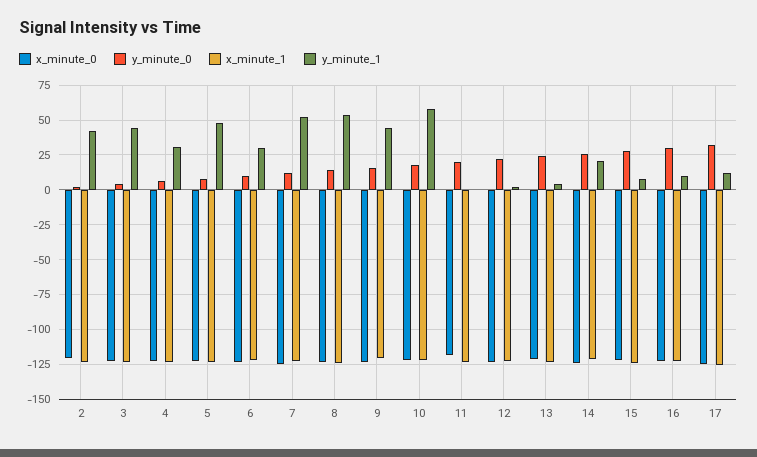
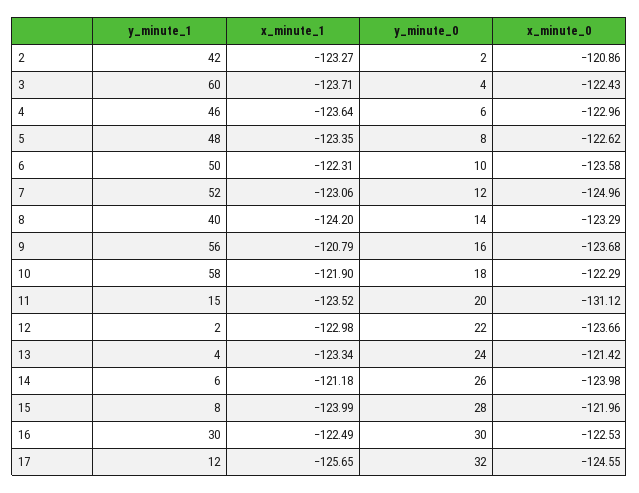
y_minute_1, 3: 45 -> 60
y_minute_1, 4: 30 -> 46
y_minute_1, 6: 30 -> 50
y_minute_1, 8: 55 -> 40
y_minute_1, 9: 45 -> 56
x_minute_0, 11: -120 -> -131.12
y_minute_1, 11: 0 -> 15
y_minute_1, 14: 20 -> 6
y_minute_1, 16: 10 -> 30

